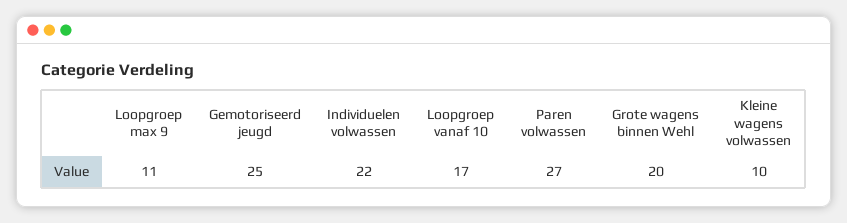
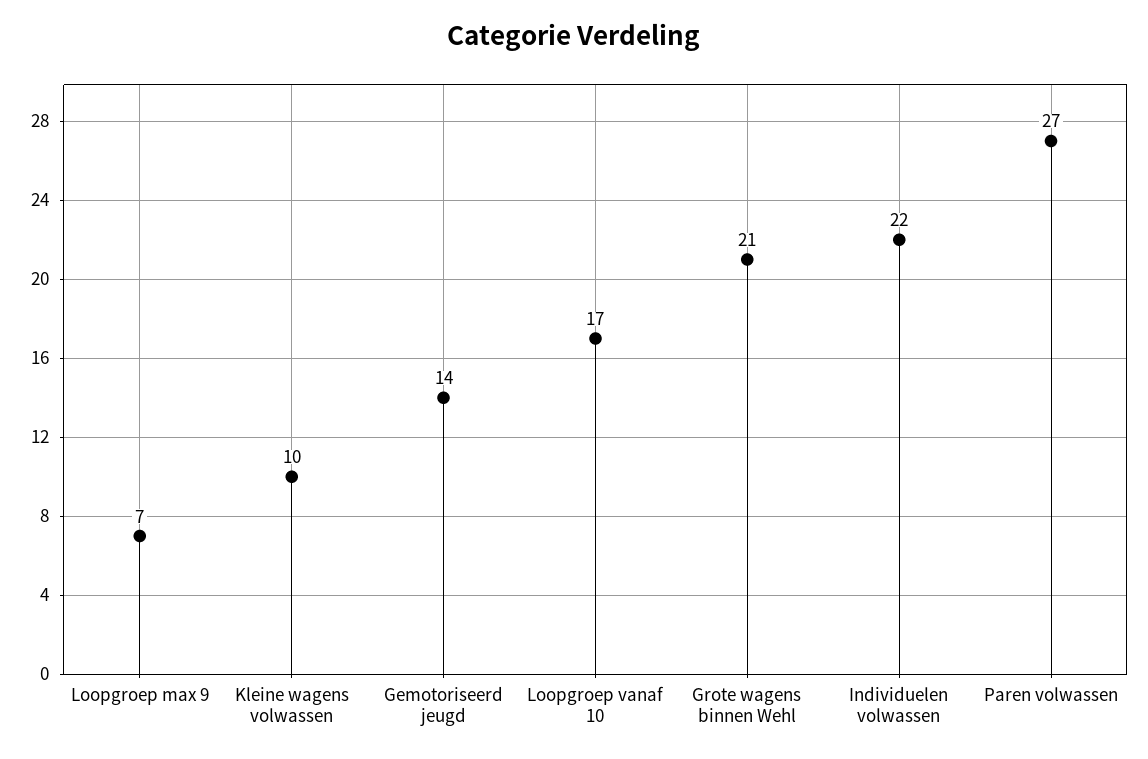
Loopgroep max 9: 11 -> 7
Gemotoriseerd jeugd: 25 -> 14
Grote wagens binnen Wehl: 20 -> 21

